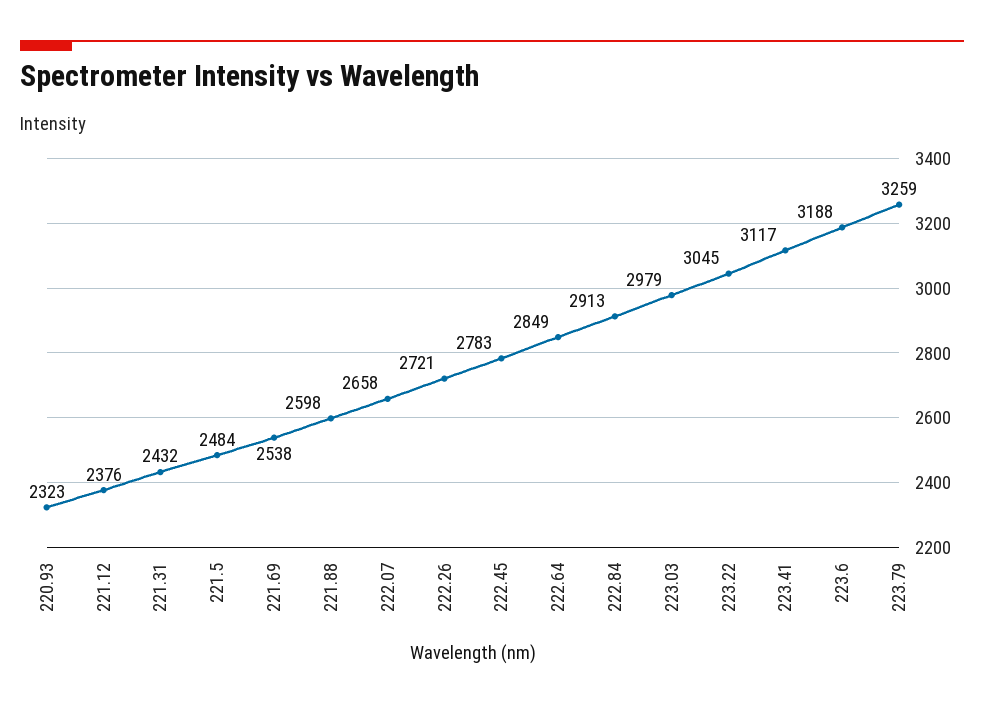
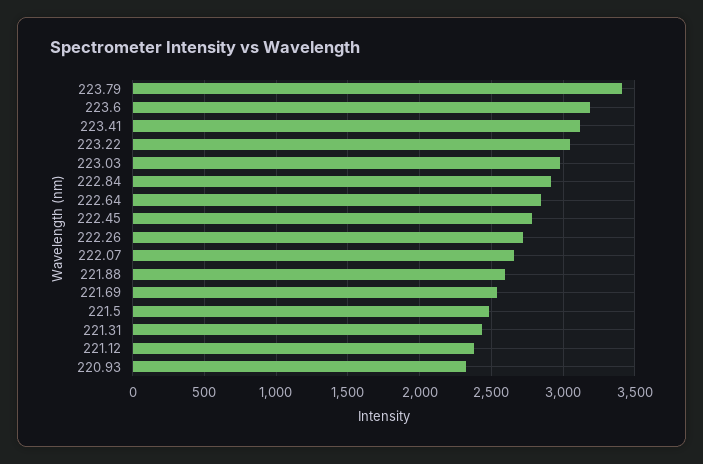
223.79: 3259 -> 3400

